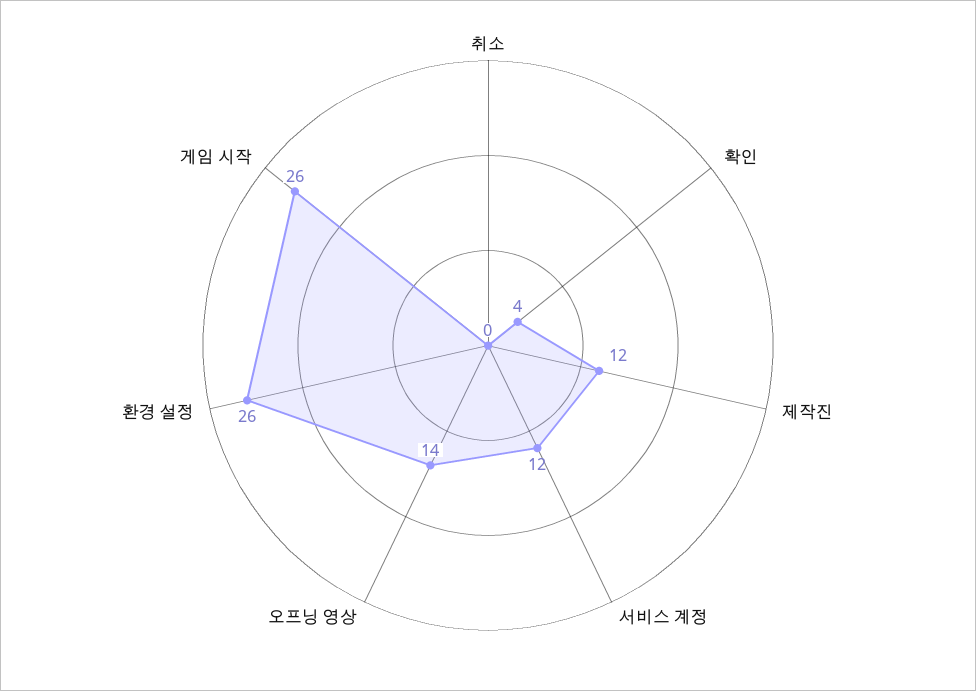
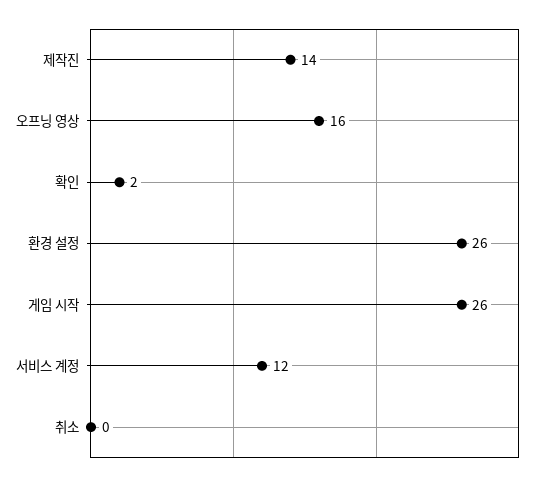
확인: 4 -> 2
제작진: 12 -> 14
오프닝 영상: 14 -> 16

